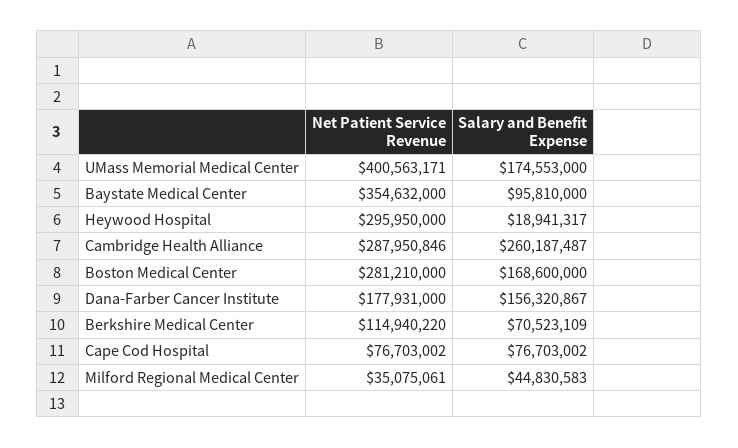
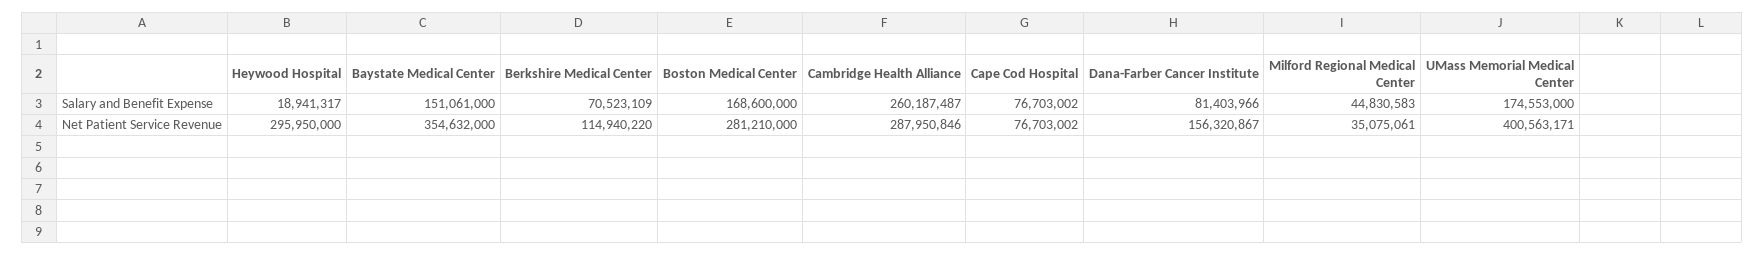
Salary and Benefit Expense, Baystate Medical Center: 95810000 -> 151061000
Net Patient Service Revenue, Dana-Farber Cancer Institute: 177931000 -> 156320867
Salary and Benefit Expense, Dana-Farber Cancer Institute: 156320867 -> 81403966

